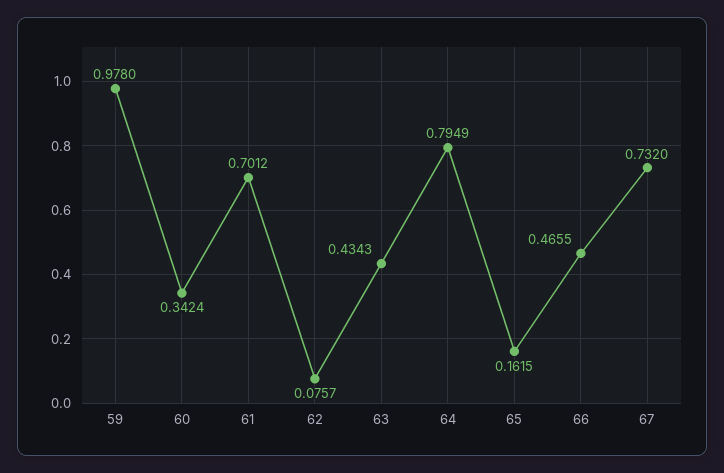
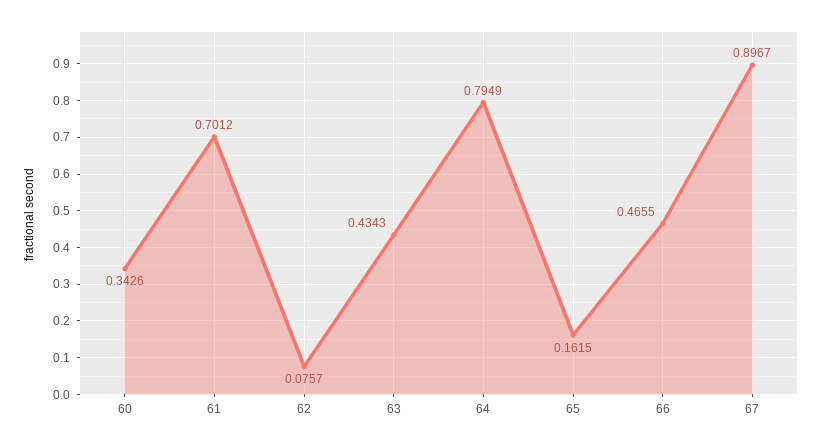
59: 0.978 -> none
60: 0.3424 -> 0.3426
67: 0.732 -> 0.8967

